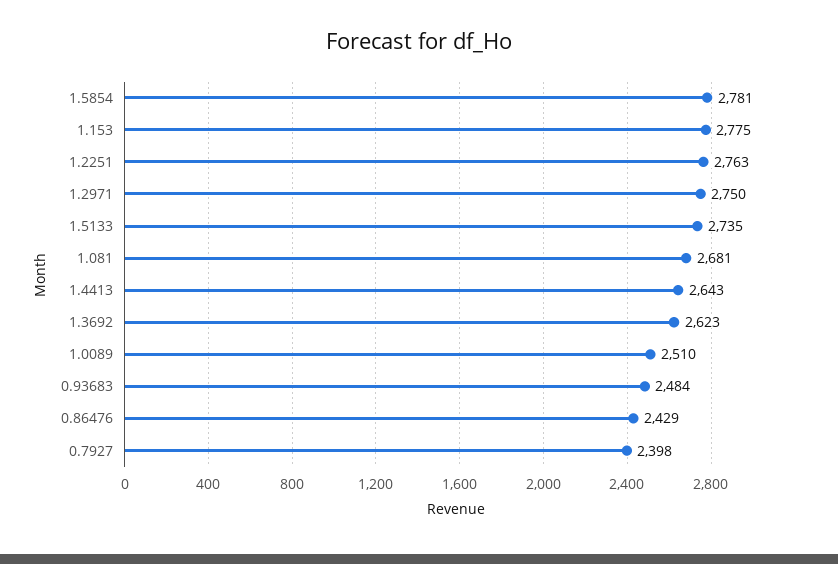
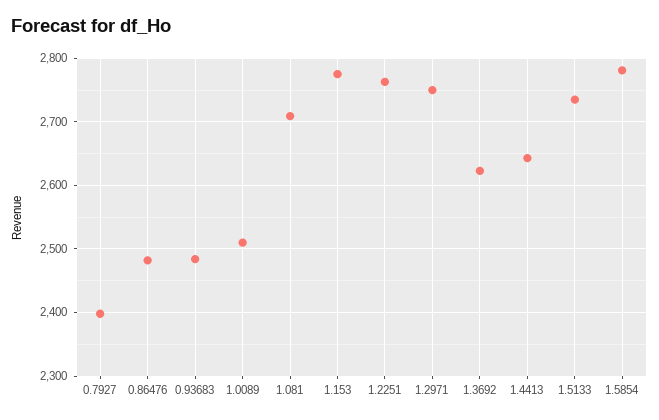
1.081: 2681 -> 2710
0.86476: 2429 -> 2480

